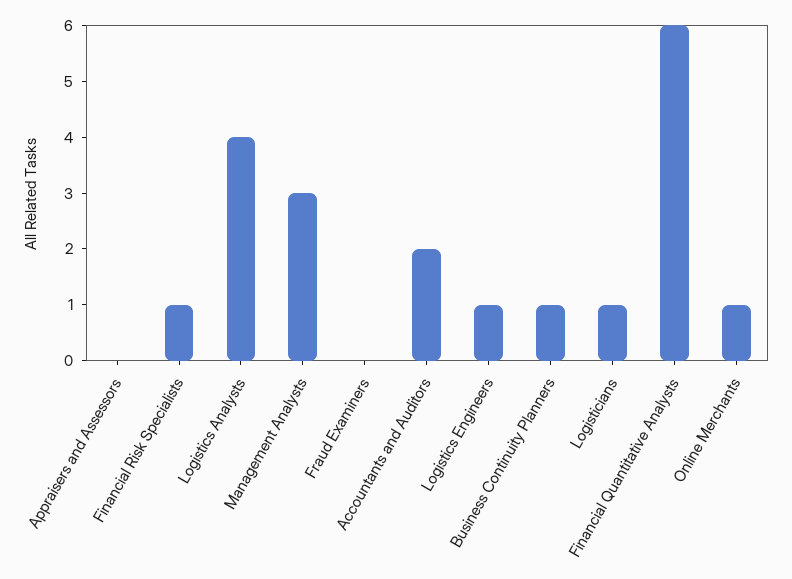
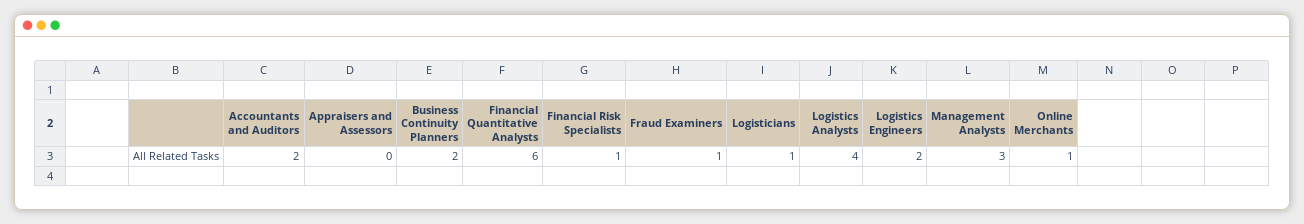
Fraud Examiners: 0 -> 1
Logistics Engineers: 1 -> 2
Business Continuity Planners: 1 -> 2

